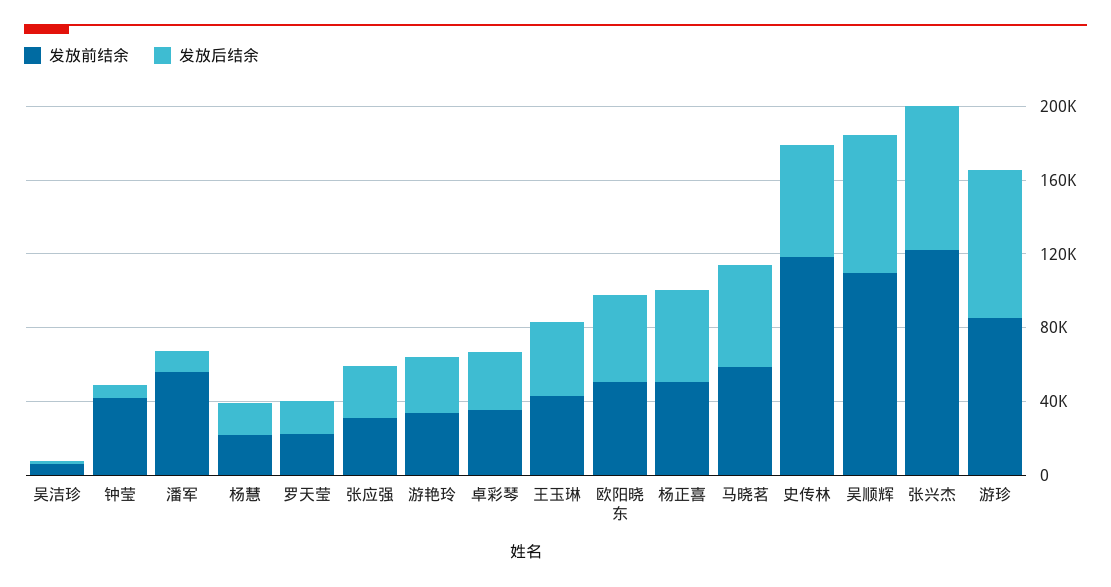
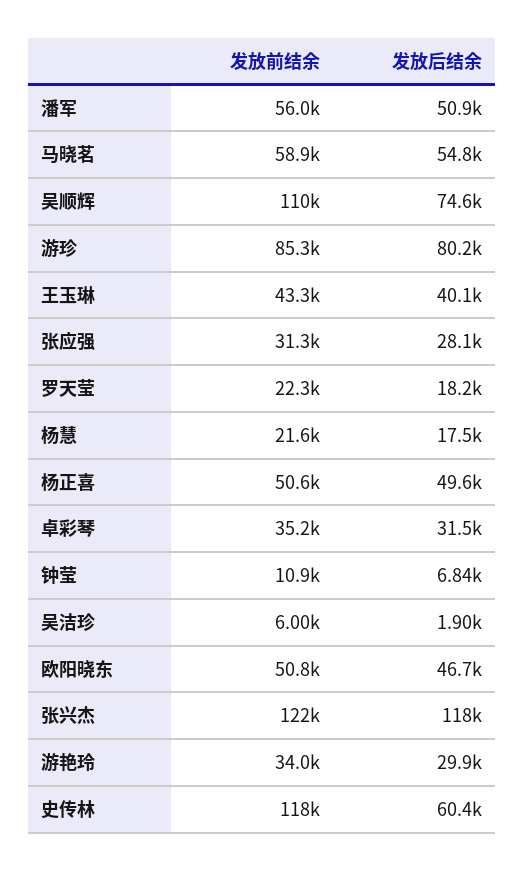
发放前结余, 钟莹: 40000 -> 10900
发放后结余, 潘军: 10000 -> 50900
发放后结余, 张兴杰: 80000 -> 118000

